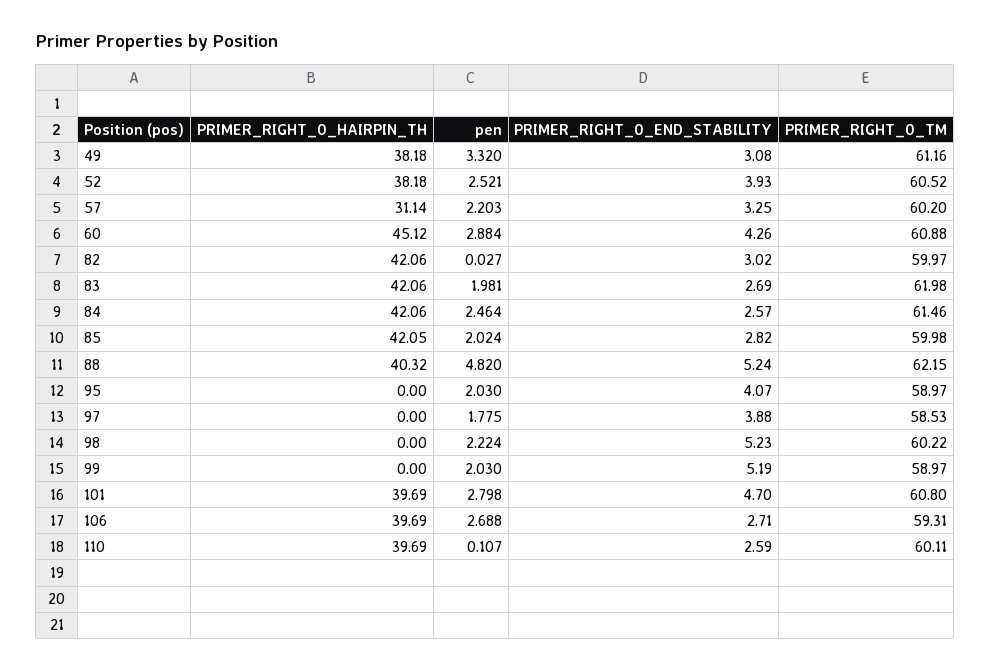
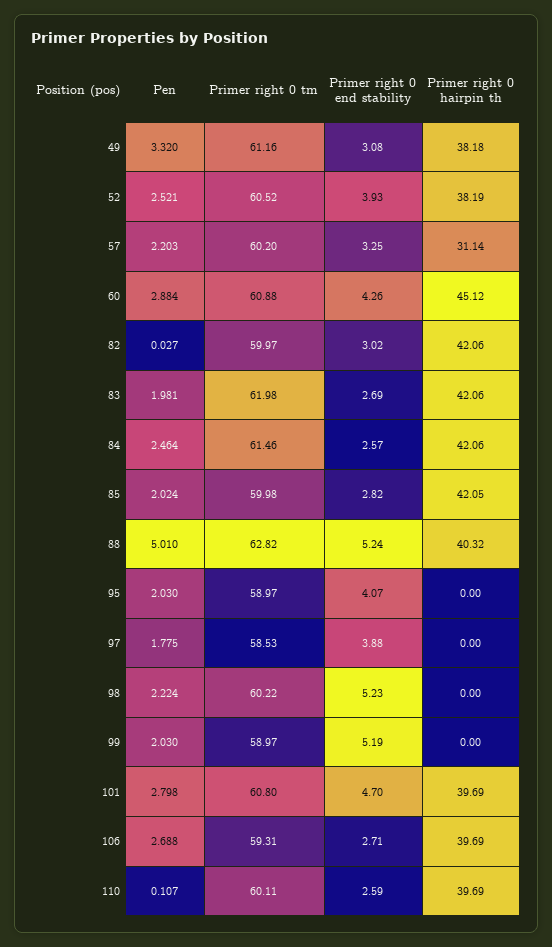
PRIMER_RIGHT_0_HAIRPIN_TH, 52: 38.18 -> 38.19
pen, 88: 4.82 -> 5.01
PRIMER_RIGHT_0_TM, 88: 62.15 -> 62.82

